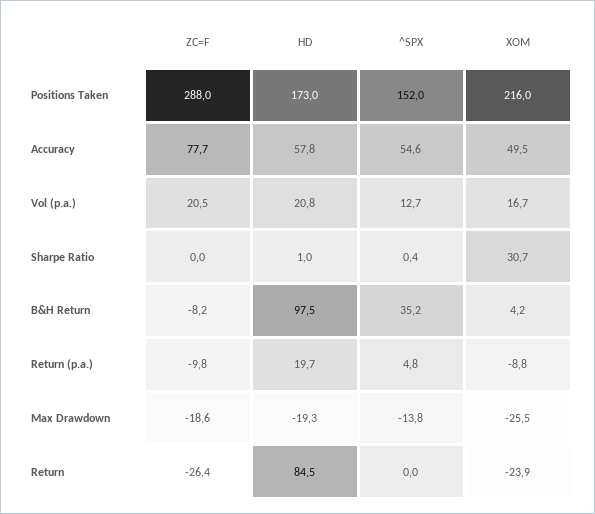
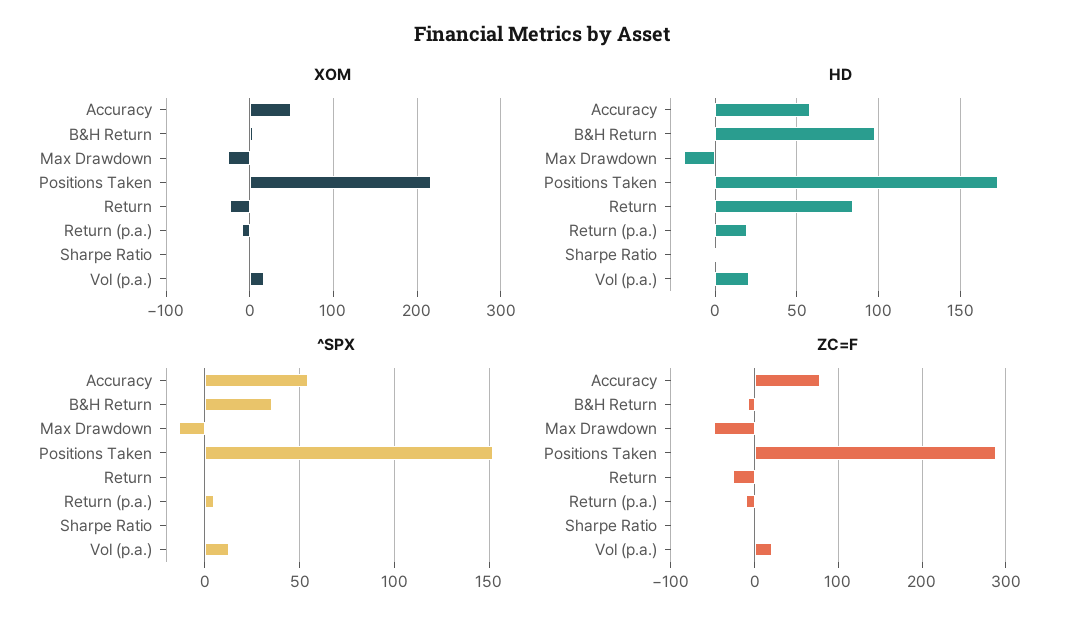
XOM, Sharpe Ratio: 30.7 -> 0
ZC=F, Max Drawdown: -18.6 -> -50

